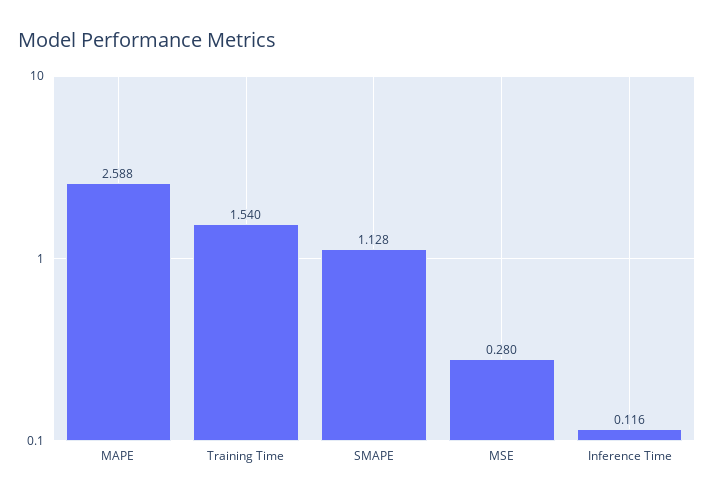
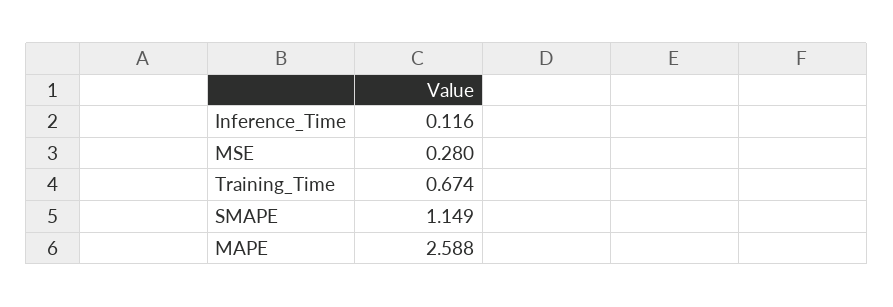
Training Time: 1.54 -> 0.674
SMAPE: 1.128 -> 1.149

